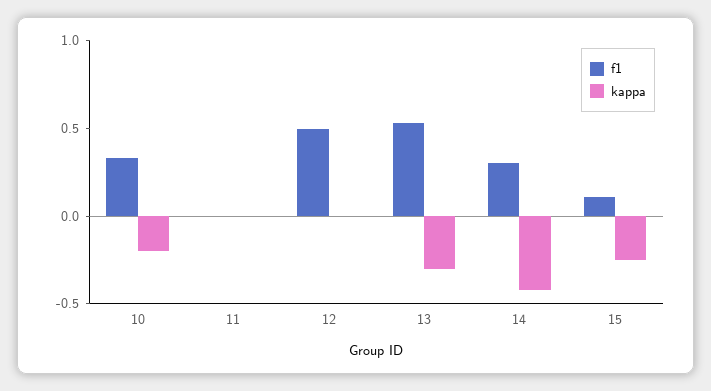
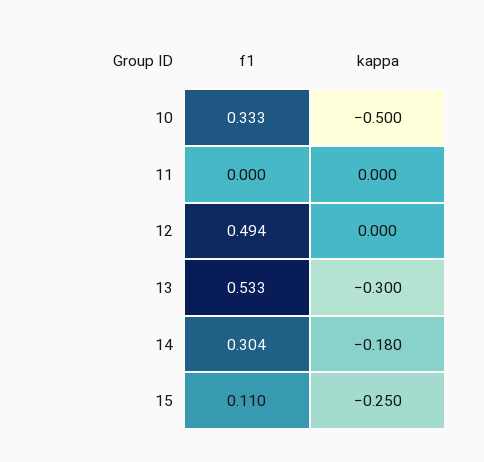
kappa, 10: -0.2 -> -0.5
kappa, 14: -0.4 -> -0.18

